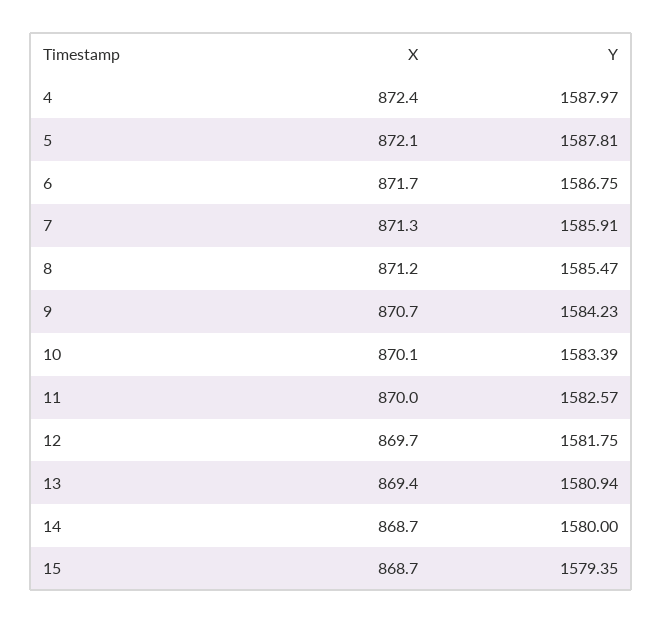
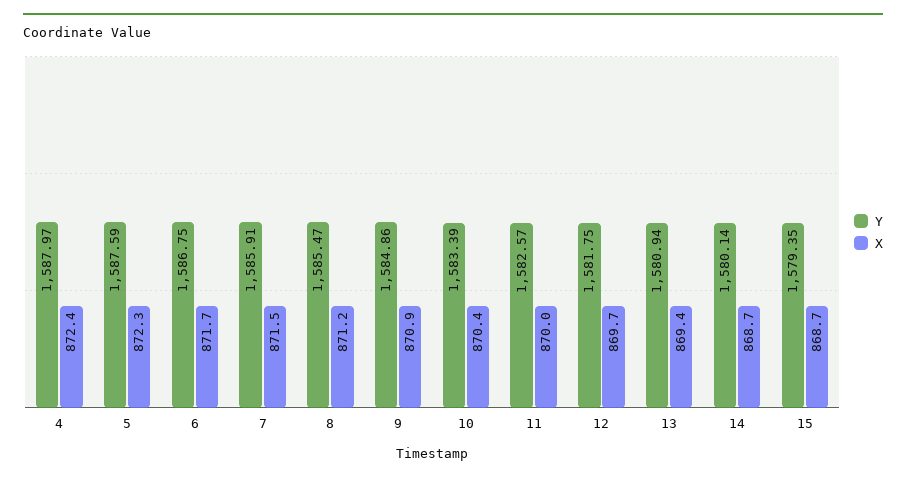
X, 5: 872.1 -> 872.3
Y, 5: 1587.81 -> 1587.59
X, 7: 871.3 -> 871.5
X, 9: 870.7 -> 870.9
Y, 9: 1584.23 -> 1584.86
X, 10: 870.1 -> 870.4
Y, 14: 1580 -> 1580.14

